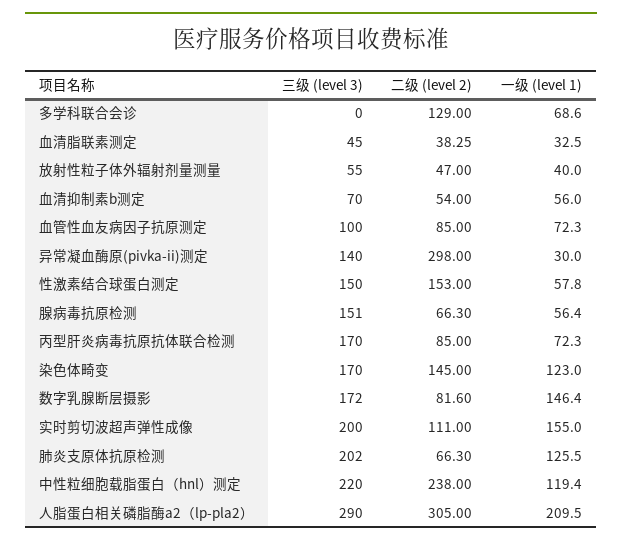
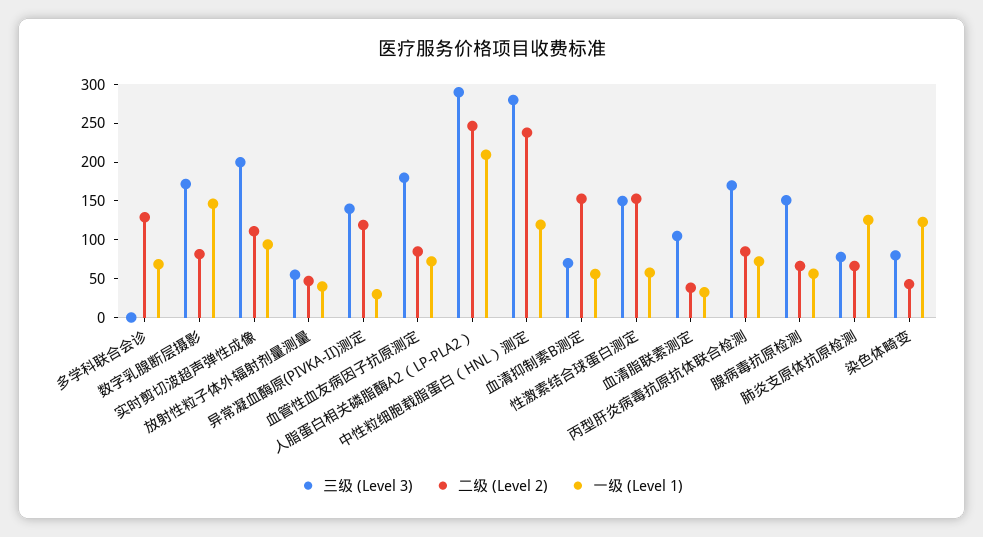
三级 (level 3), 血清脂联素测定: 45 -> 100
二级 (level 2), 血清抑制素b测定: 54 -> 150
三级 (level 3), 血管性血友病因子抗原测定: 100 -> 175
二级 (level 2), 异常凝血酶原(pivka-ii)测定: 298 -> 125
三级 (level 3), 染色体畸变: 170 -> 75
二级 (level 2), 染色体畸变: 145 -> 50
一级 (level 1), 实时剪切波超声弹性成像: 155 -> 100
三级 (level 3), 肺炎支原体抗原检测: 202 -> 75
三级 (level 3), 中性粒细胞载脂蛋白（hnl）测定: 220 -> 275
二级 (level 2), 人脂蛋白相关磷脂酶a2（lp-pla2）: 305 -> 250

